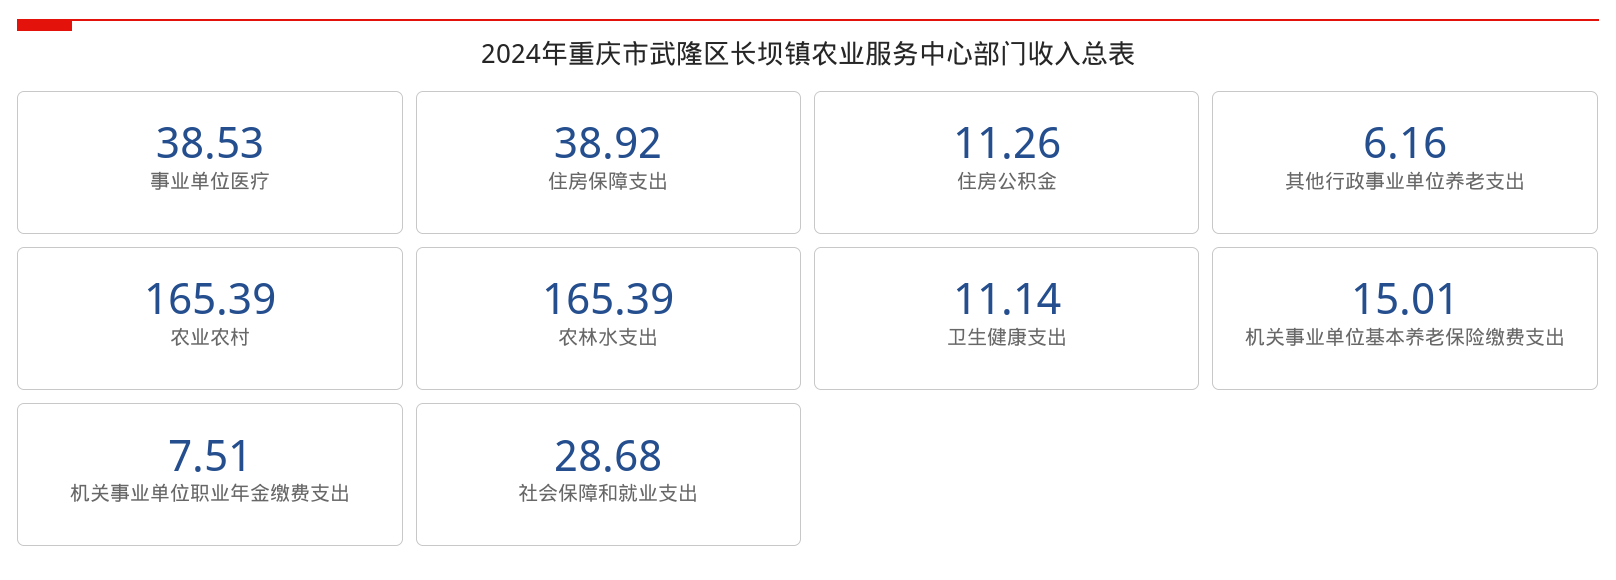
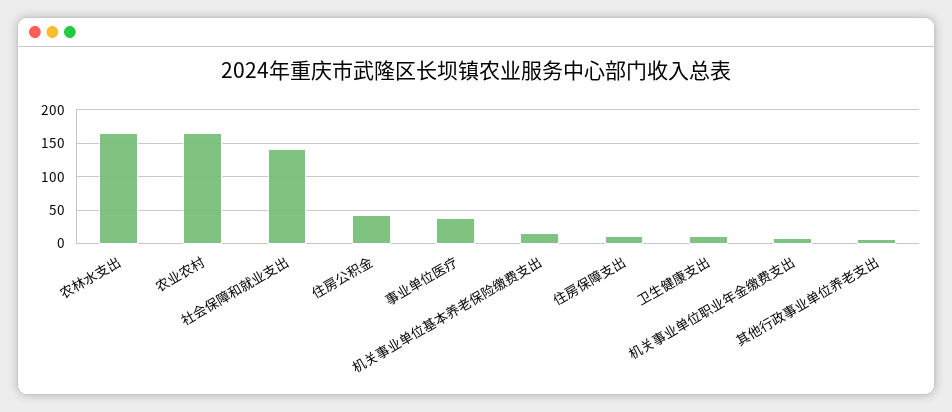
住房保障支出: 38.92 -> 10
住房公积金: 11.26 -> 40
社会保障和就业支出: 28.68 -> 140

